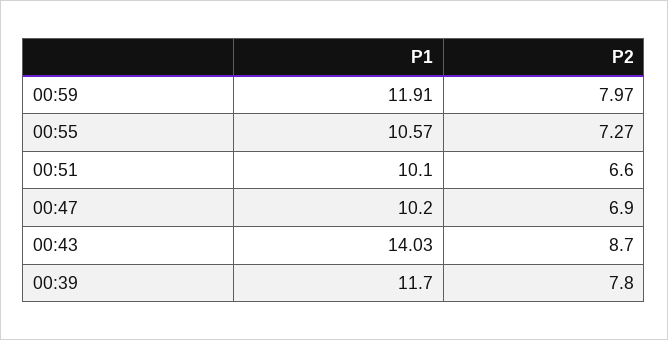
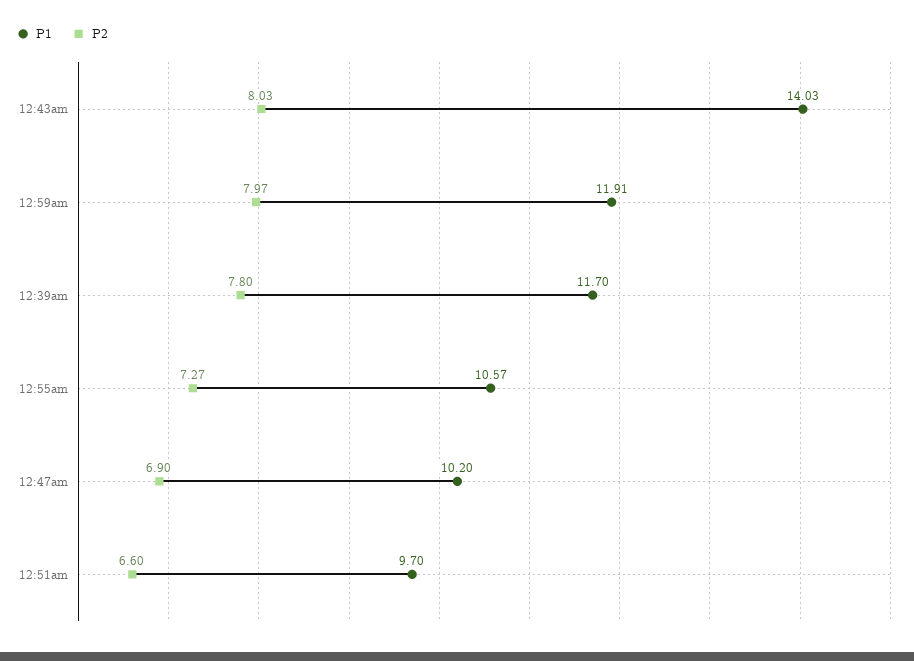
P1, 00:51: 10.1 -> 9.7
P2, 00:43: 8.7 -> 8.03

